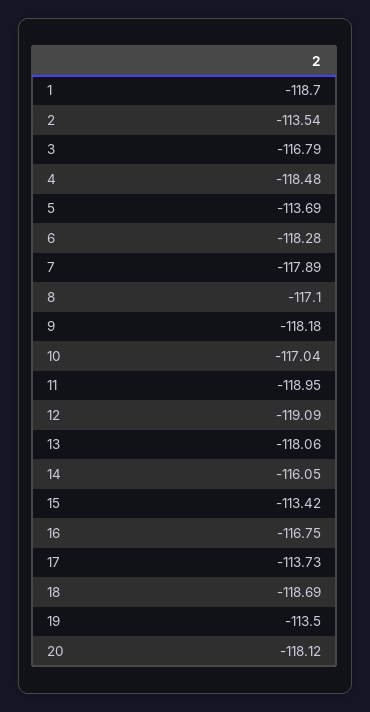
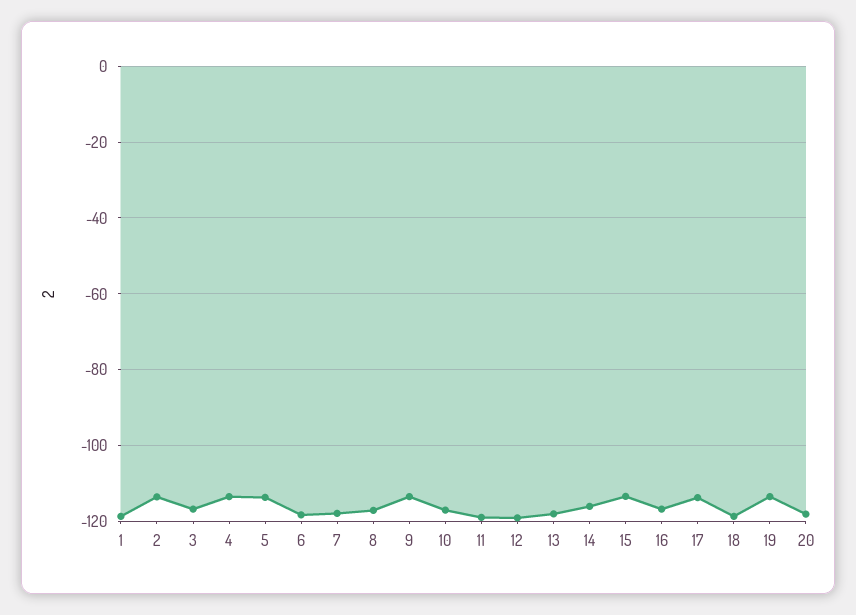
4: -118.48 -> -114
9: -118.18 -> -114

